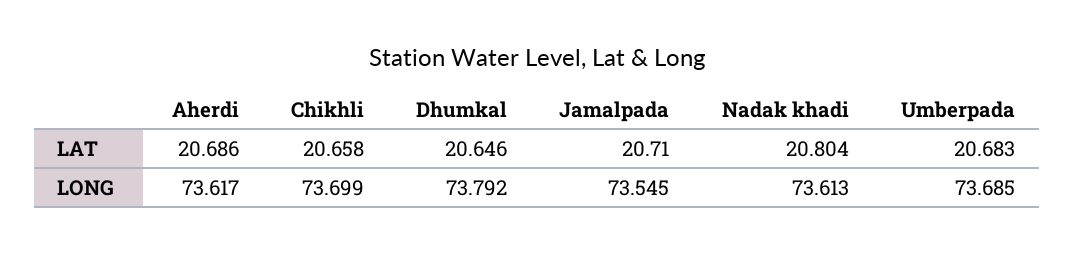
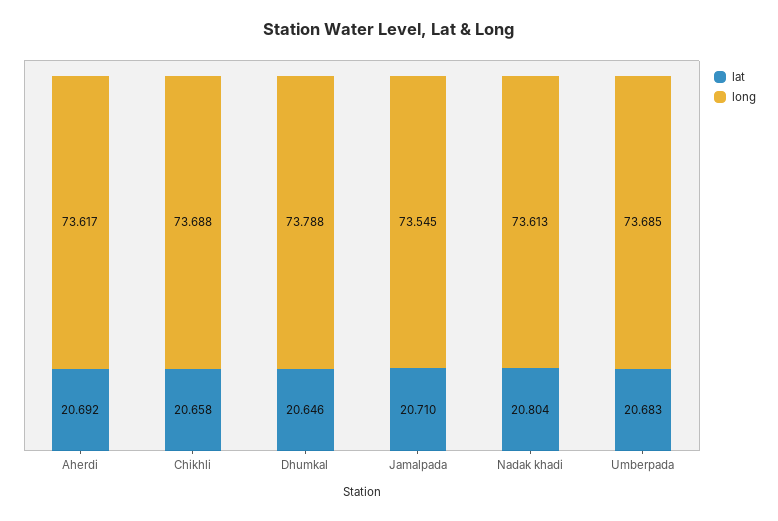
LAT, Aherdi: 20.686 -> 20.692
LONG, Chikhli: 73.699 -> 73.688
LONG, Dhumkal: 73.792 -> 73.788

